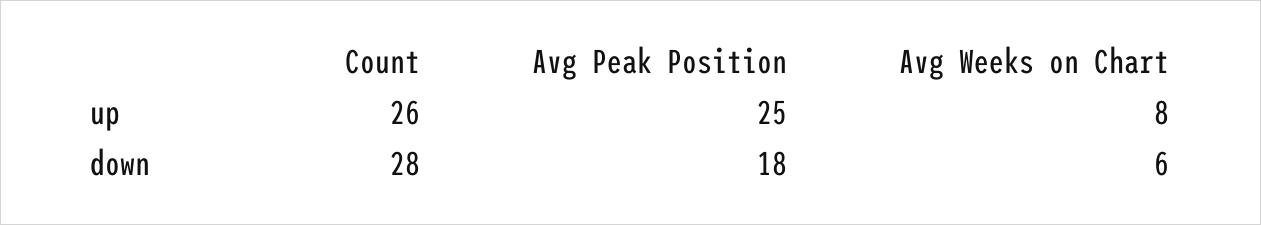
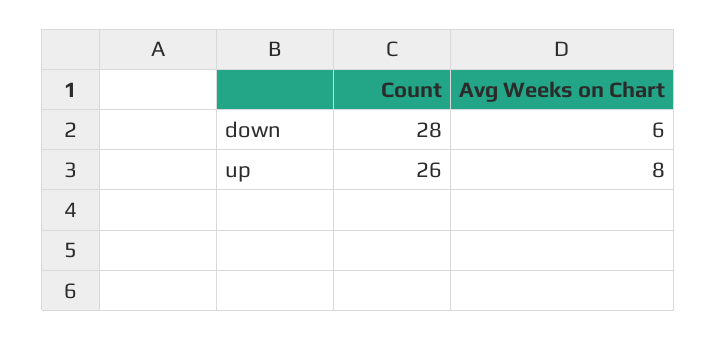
Avg Peak Position, up: 25 -> none
Avg Peak Position, down: 18 -> none

